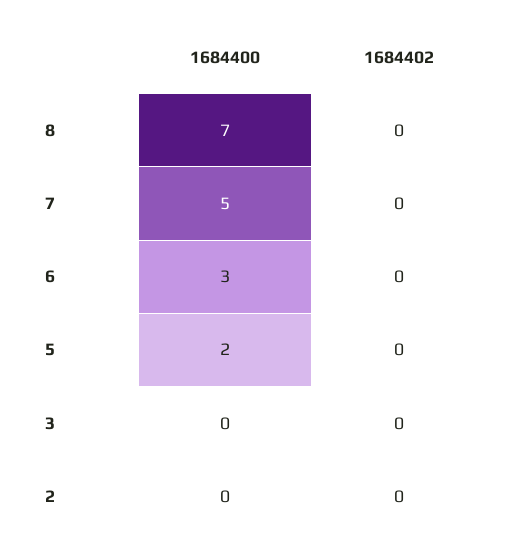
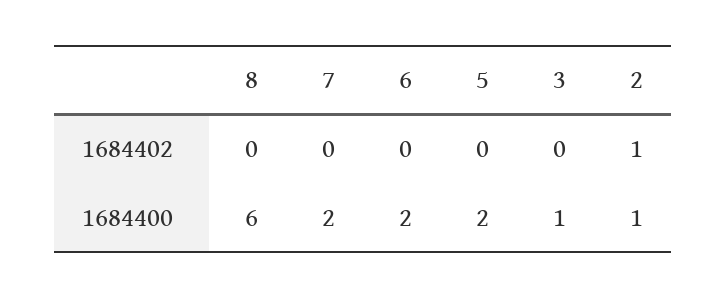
1684400, 8: 7 -> 6
1684400, 7: 5 -> 2
1684400, 6: 3 -> 2
1684400, 3: 0 -> 1
1684400, 2: 0 -> 1
1684402, 2: 0 -> 1

